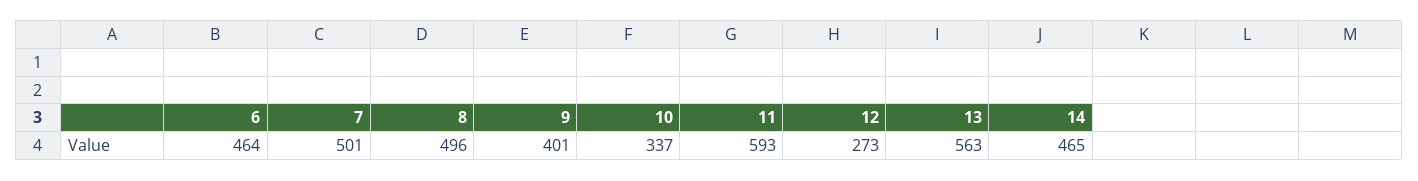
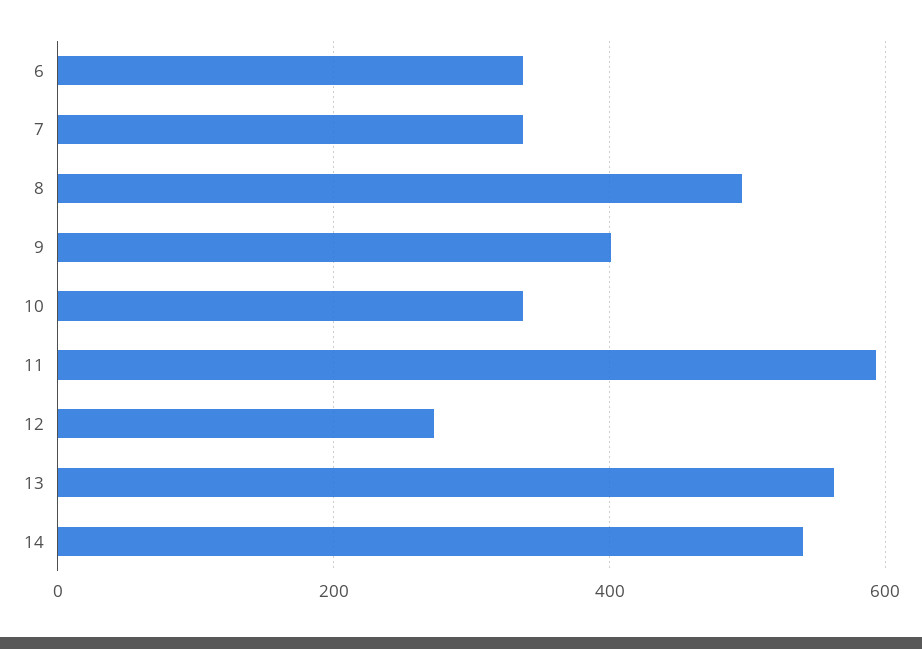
6: 464 -> 340
7: 501 -> 340
14: 465 -> 540

